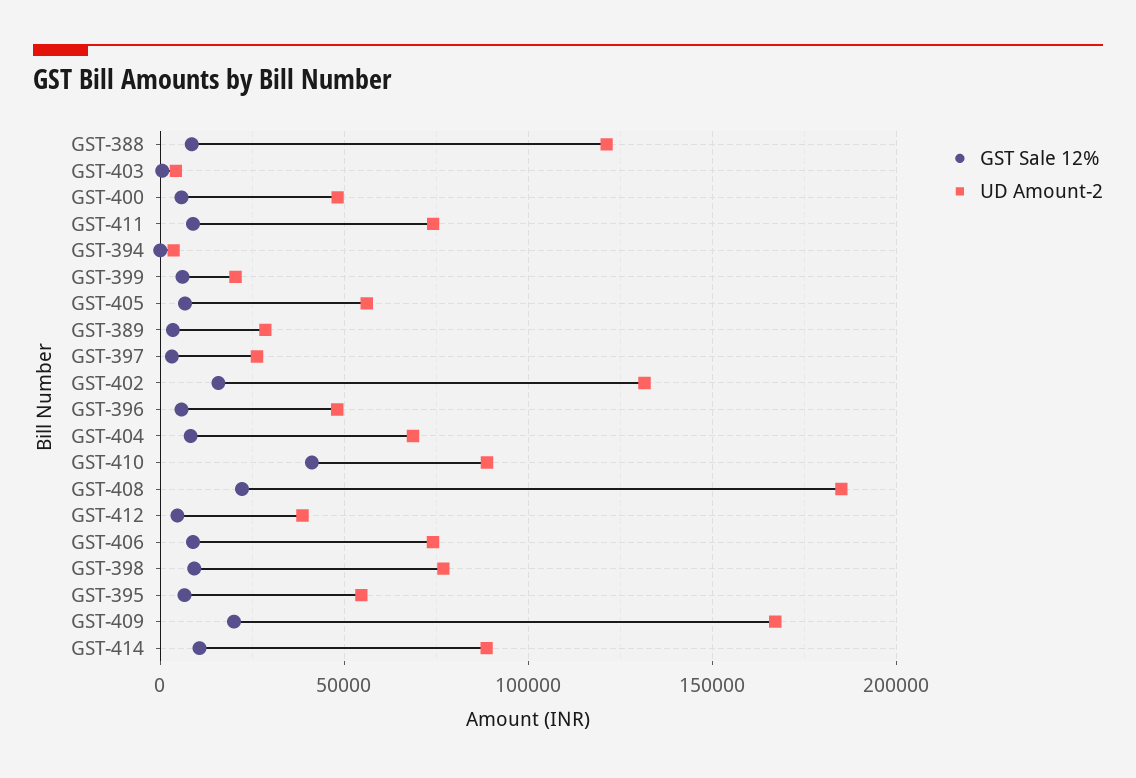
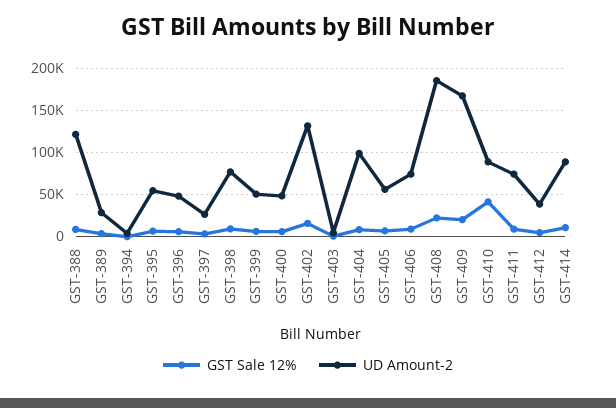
UD Amount-2, GST-399: 20000 -> 50000
UD Amount-2, GST-404: 70000 -> 100000

